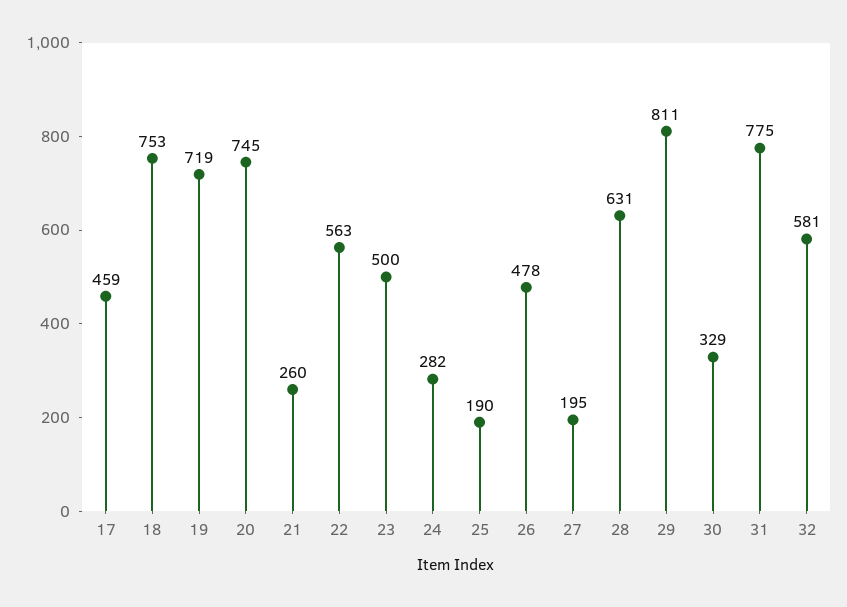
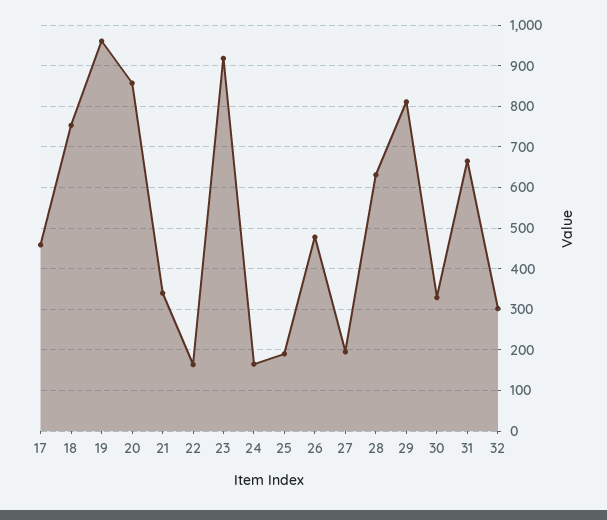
19: 719 -> 960
20: 745 -> 860
21: 260 -> 340
22: 563 -> 160
23: 500 -> 920
24: 282 -> 160
31: 775 -> 660
32: 581 -> 300

